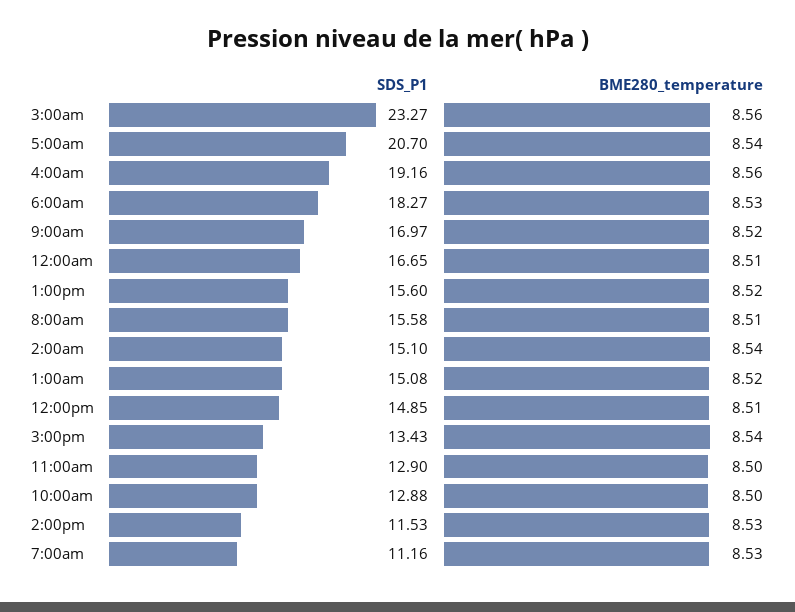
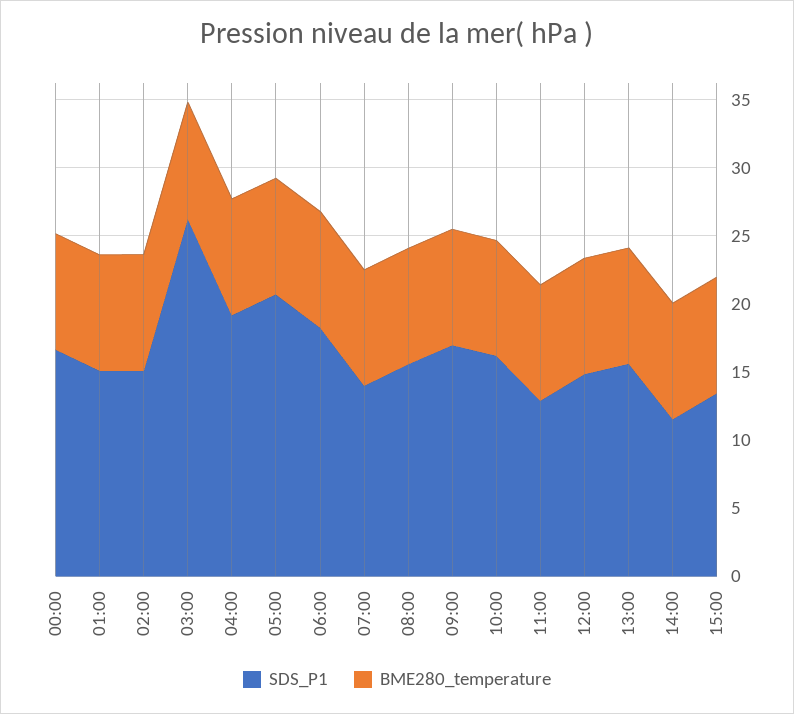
SDS_P1, 3:00am: 23.27 -> 26
SDS_P1, 10:00am: 12.88 -> 16
SDS_P1, 7:00am: 11.16 -> 14

